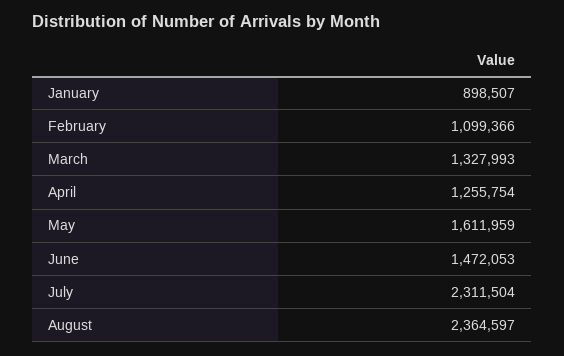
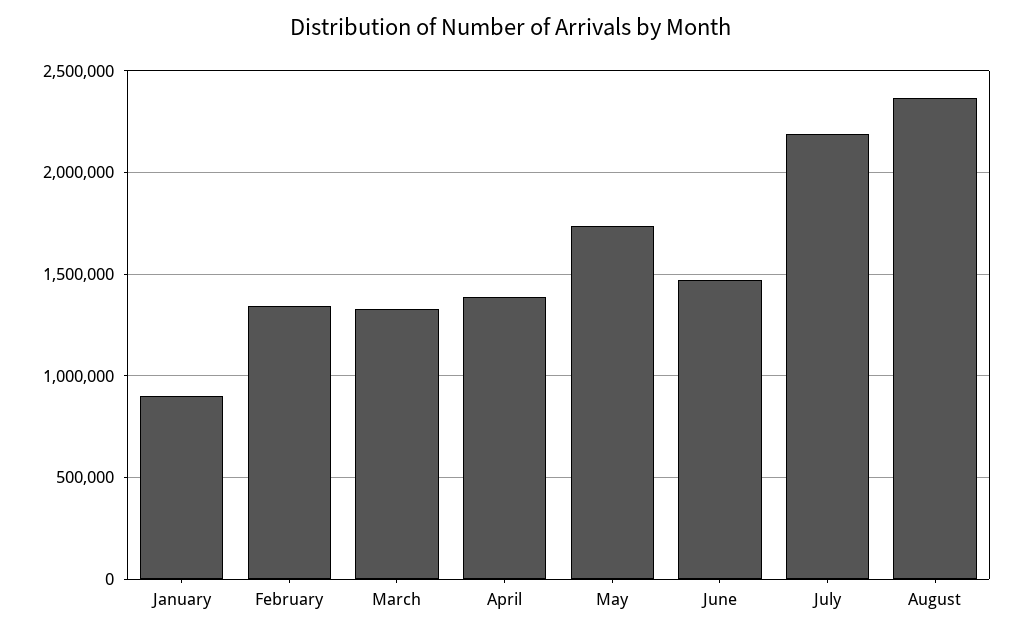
February: 1099366 -> 1350000
April: 1255754 -> 1400000
May: 1611959 -> 1750000
July: 2311504 -> 2200000

